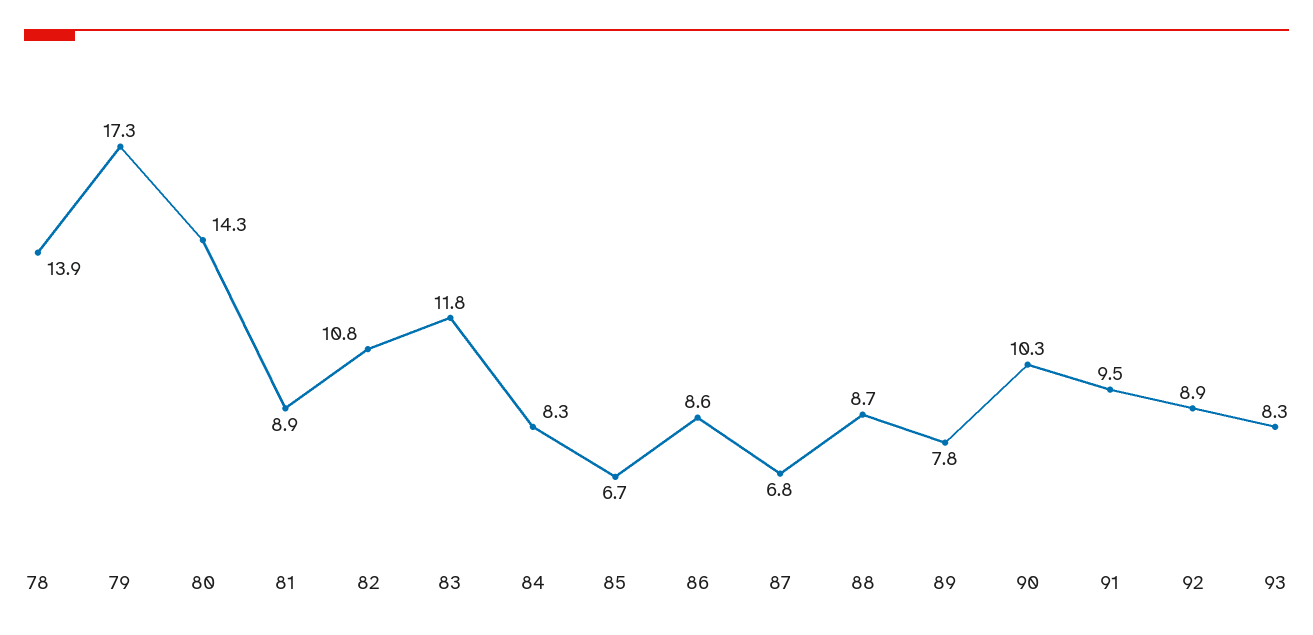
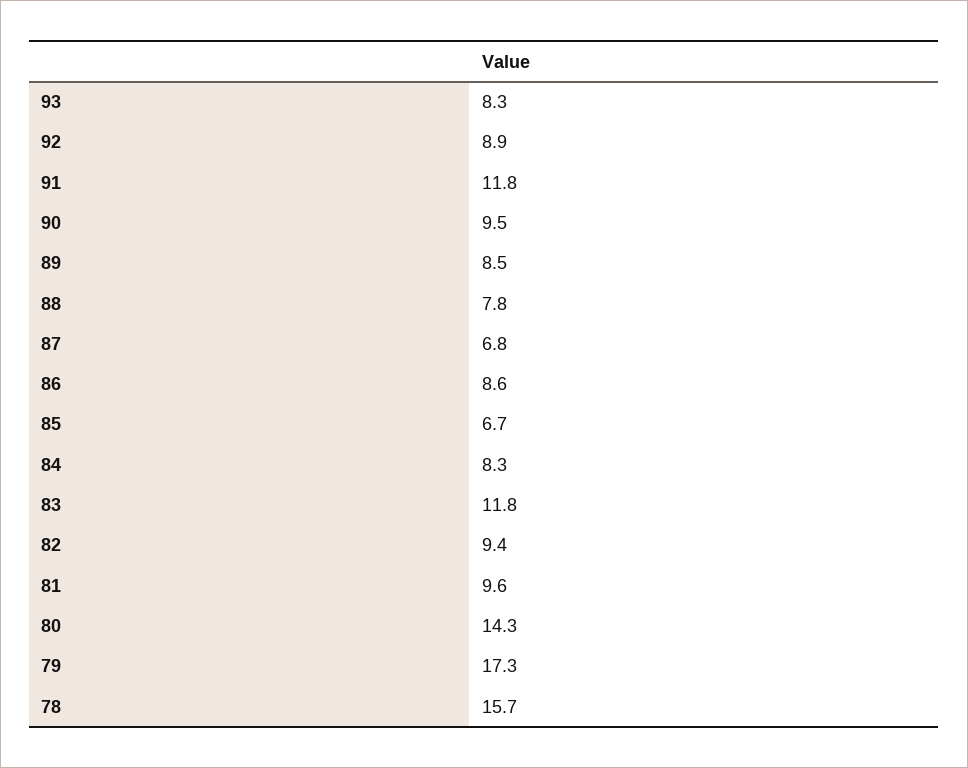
78: 13.9 -> 15.7
81: 8.9 -> 9.6
82: 10.8 -> 9.4
88: 8.7 -> 7.8
89: 7.8 -> 8.5
90: 10.3 -> 9.5
91: 9.5 -> 11.8

